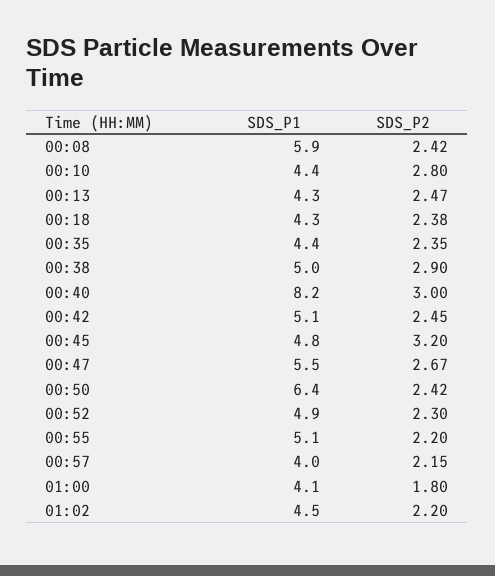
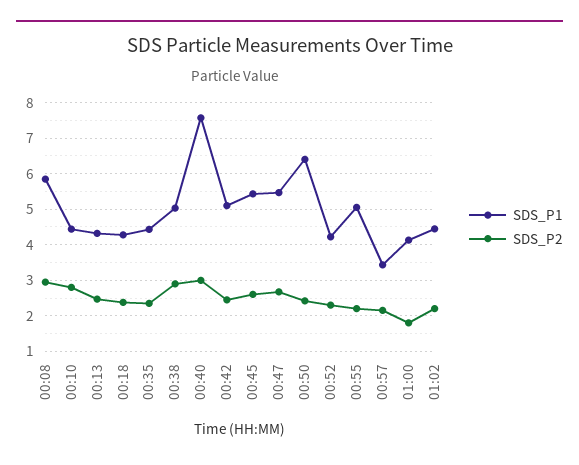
SDS_P2, 00:08: 2.42 -> 3
SDS_P1, 00:40: 8.2 -> 7.6
SDS_P1, 00:45: 4.8 -> 5.4
SDS_P2, 00:45: 3.2 -> 2.6
SDS_P1, 00:52: 4.9 -> 4.2
SDS_P1, 00:57: 4 -> 3.4

